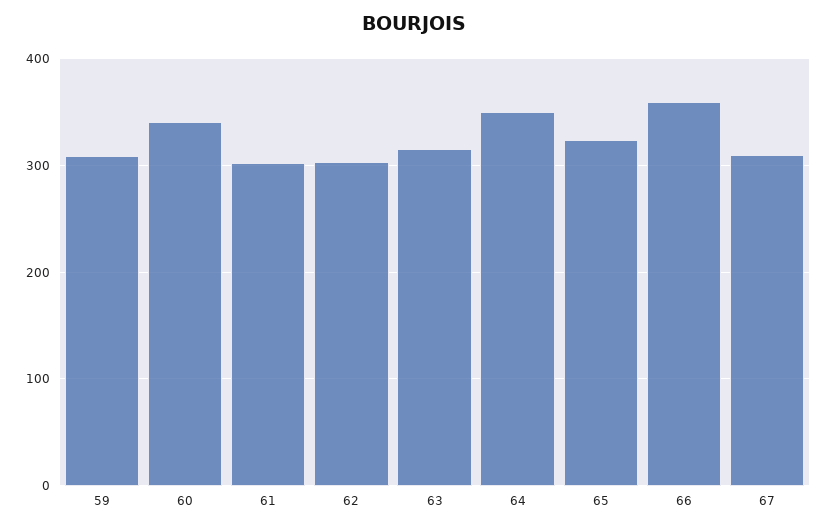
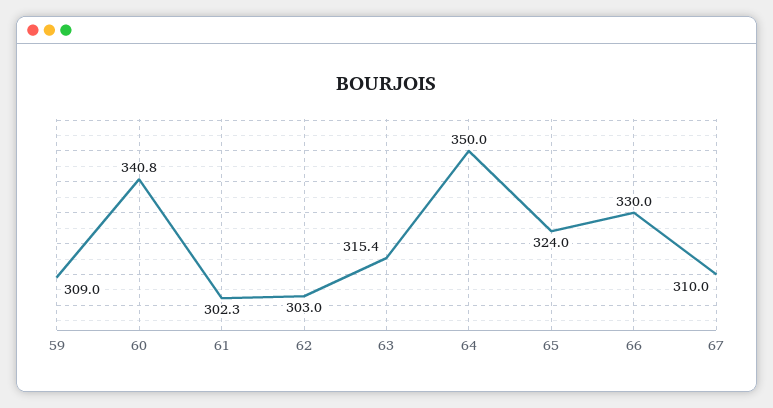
66: 360 -> 330

